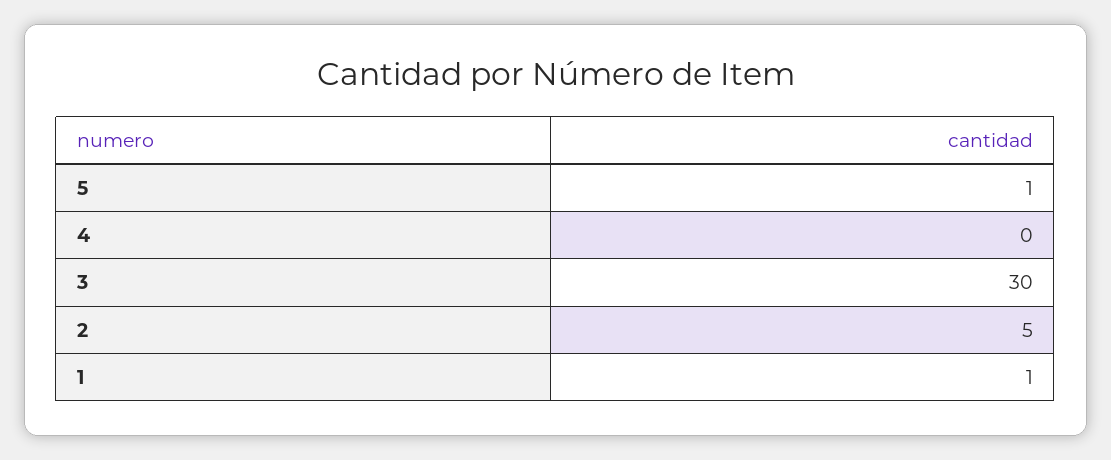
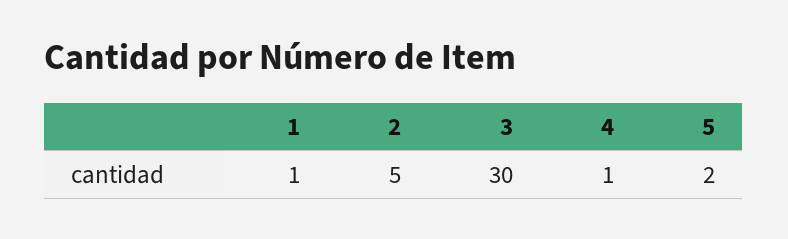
5: 1 -> 2
4: 0 -> 1

